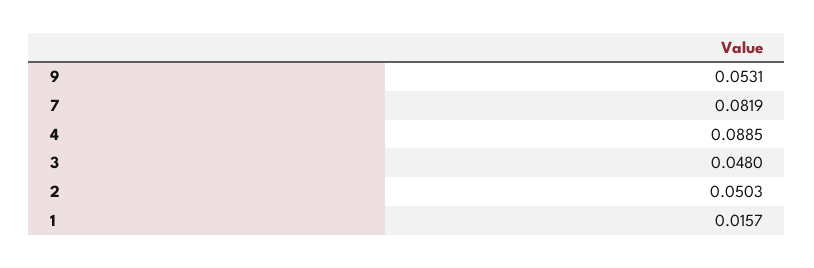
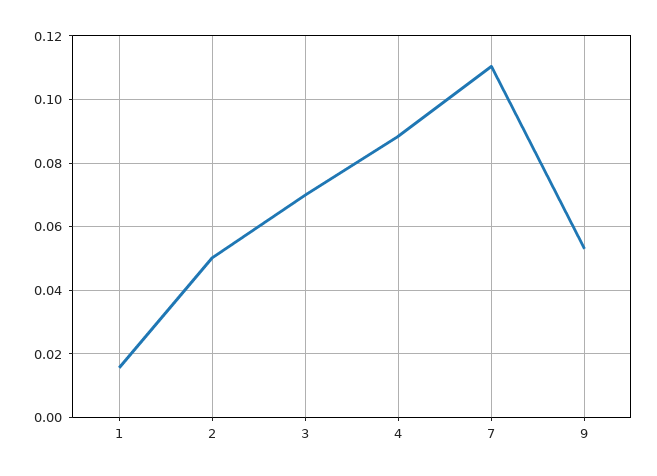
7: 0.0819 -> 0.11
3: 0.048 -> 0.07

